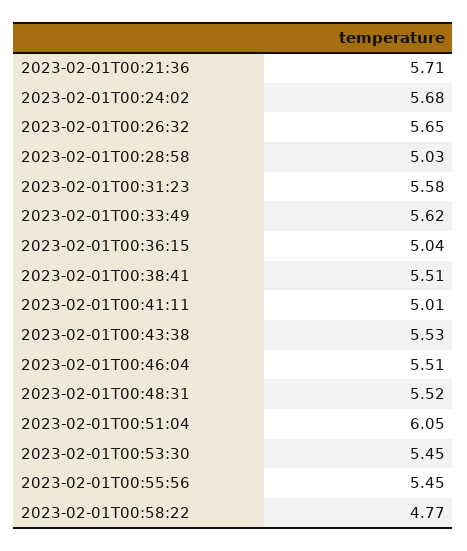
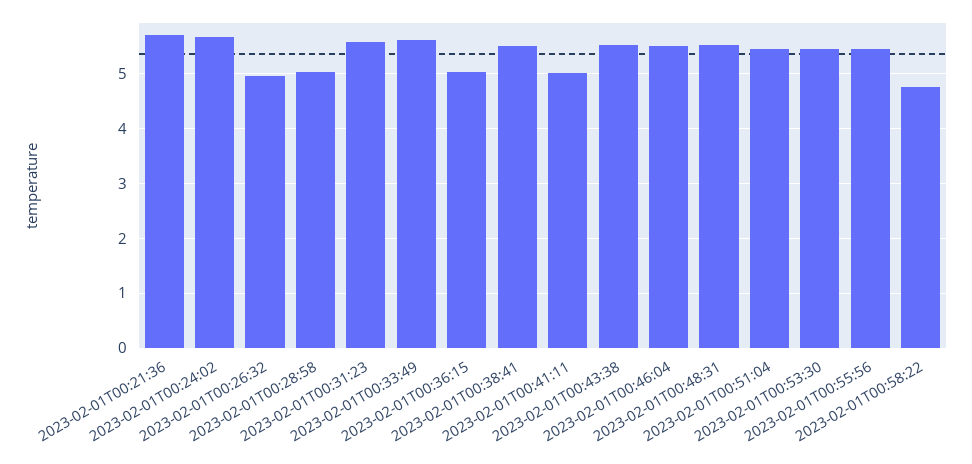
2023-02-01T00:26:32: 5.65 -> 5
2023-02-01T00:51:04: 6.05 -> 5.4

